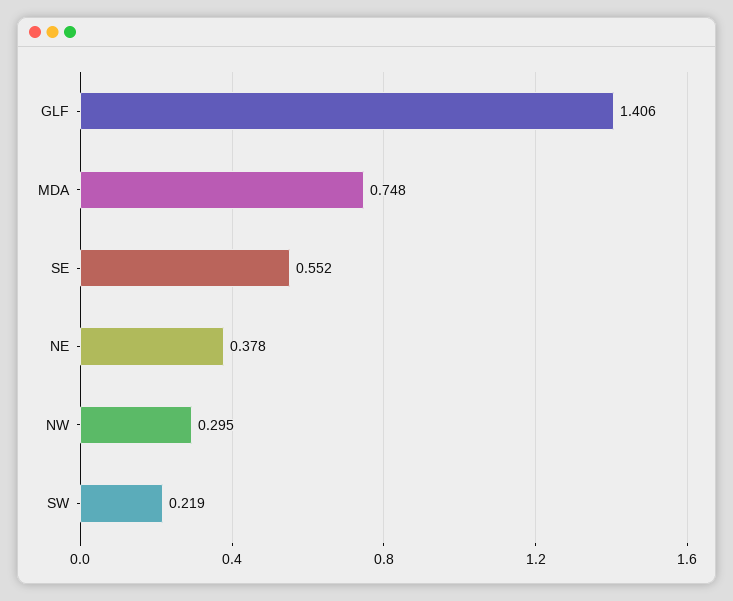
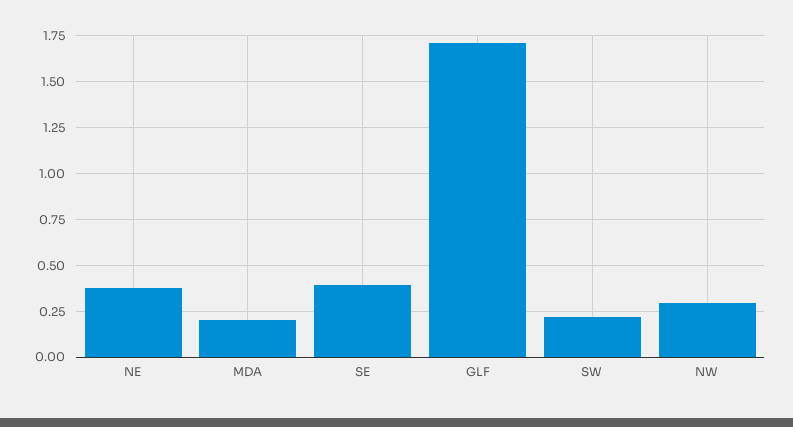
GLF: 1.406 -> 1.7
MDA: 0.748 -> 0.2
SE: 0.552 -> 0.4

